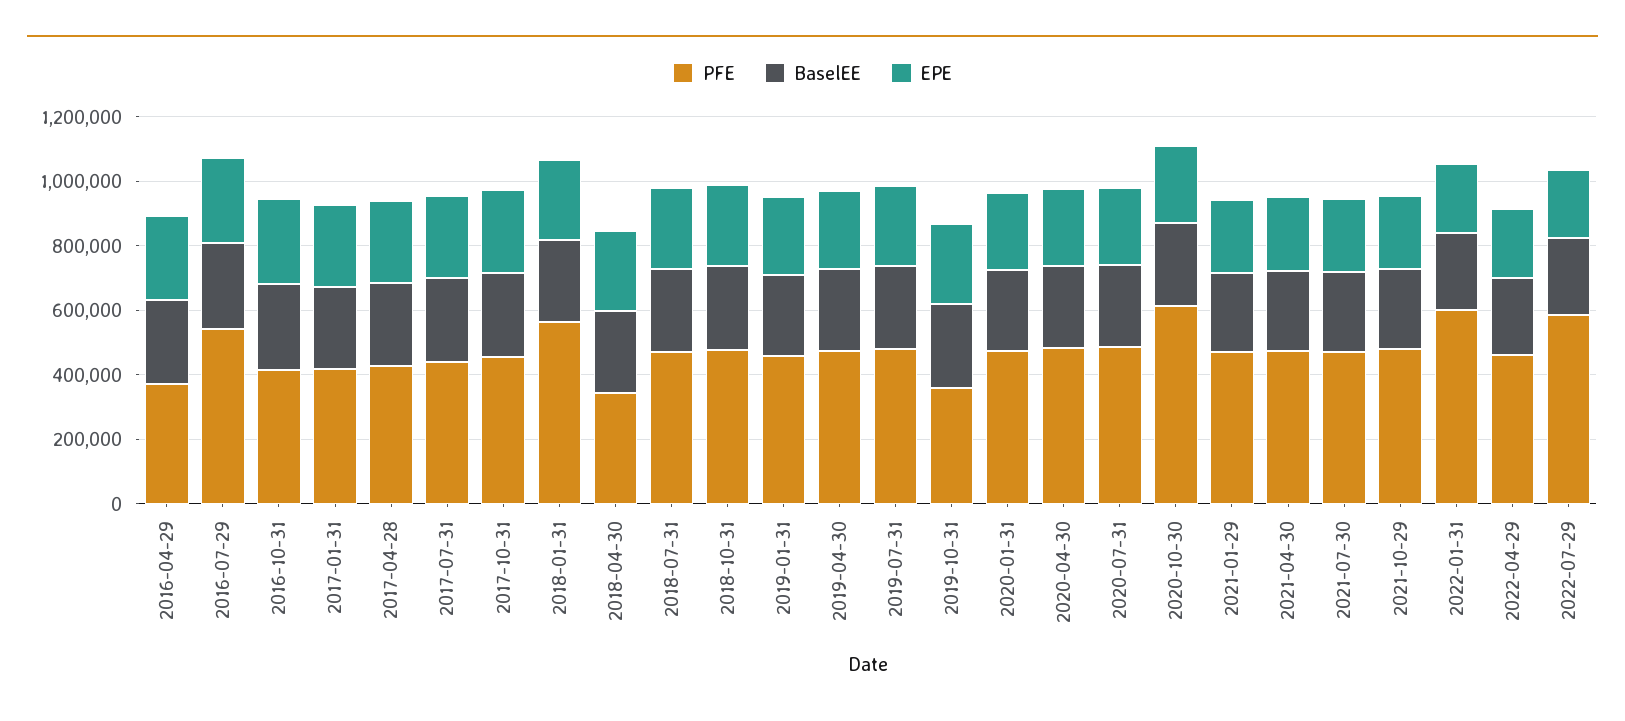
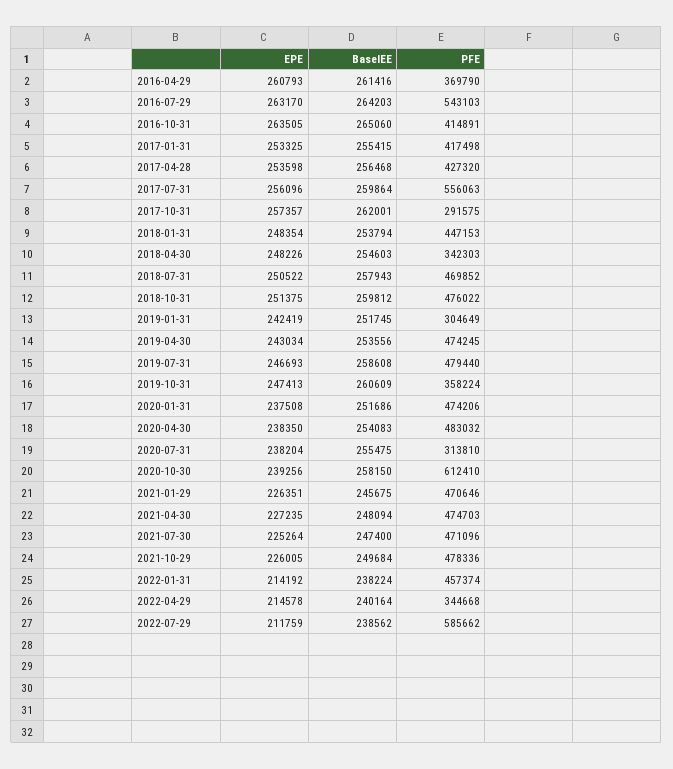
PFE, 2017-07-31: 450000 -> 556063
PFE, 2017-10-31: 450000 -> 291575
PFE, 2018-01-31: 550000 -> 447153
PFE, 2019-01-31: 450000 -> 304649
PFE, 2020-07-31: 500000 -> 313810
PFE, 2022-01-31: 600000 -> 457374
PFE, 2022-04-29: 450000 -> 344668

